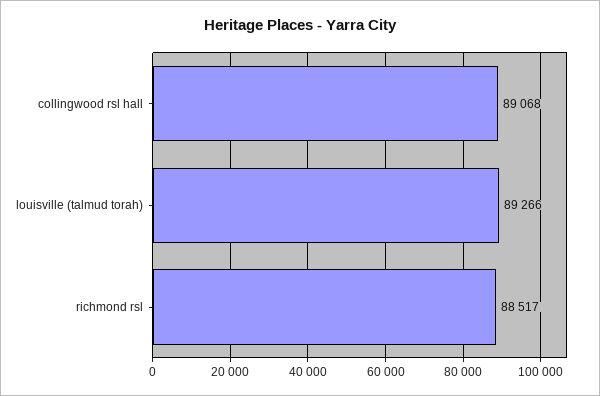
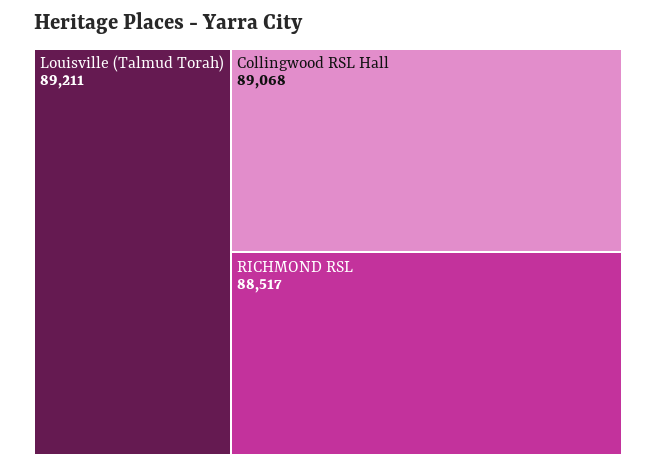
louisville (talmud torah): 89266 -> 89211

